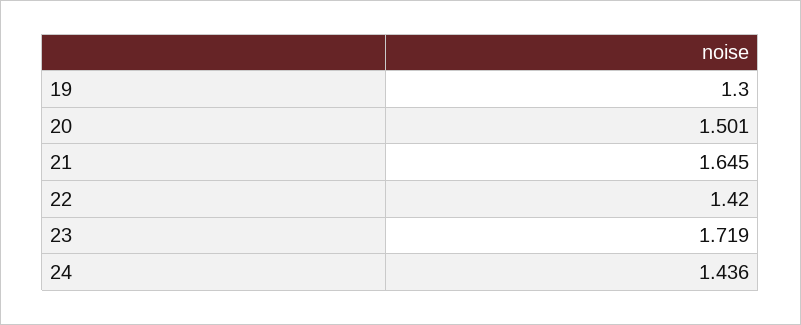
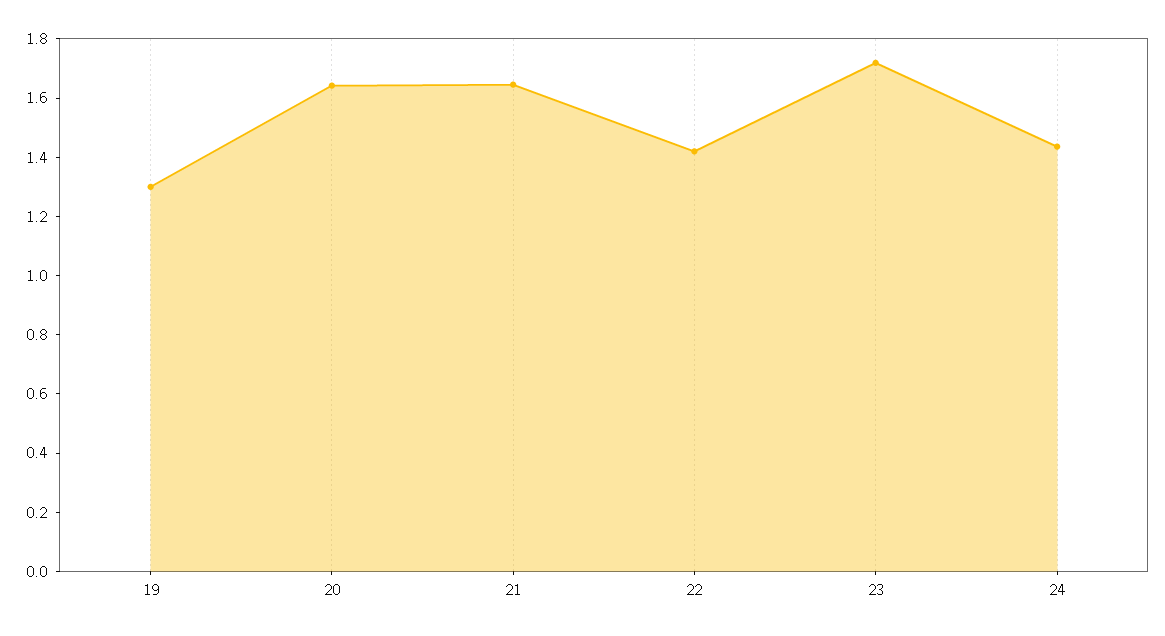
20: 1.501 -> 1.65

